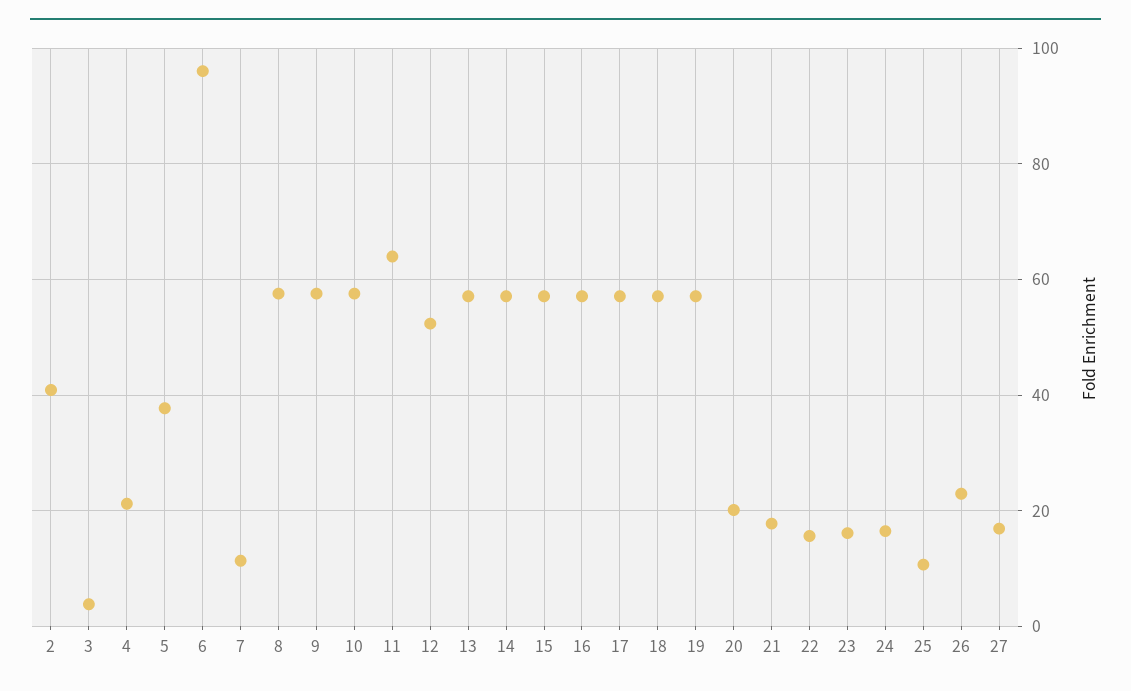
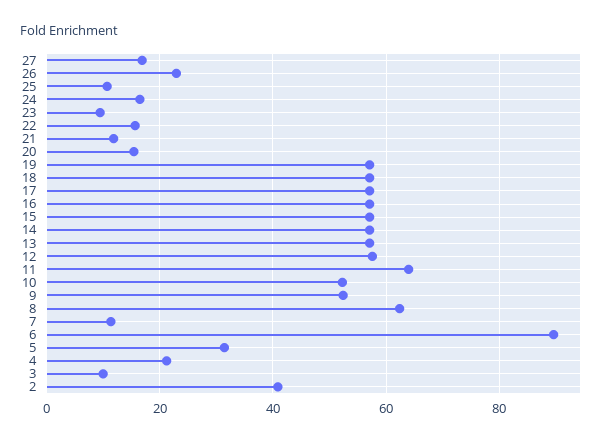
3: 4 -> 10
5: 38 -> 32
6: 96 -> 90
8: 58 -> 62
9: 58 -> 52
10: 58 -> 52
12: 52 -> 58
20: 20 -> 16
21: 18 -> 12
23: 16 -> 10

